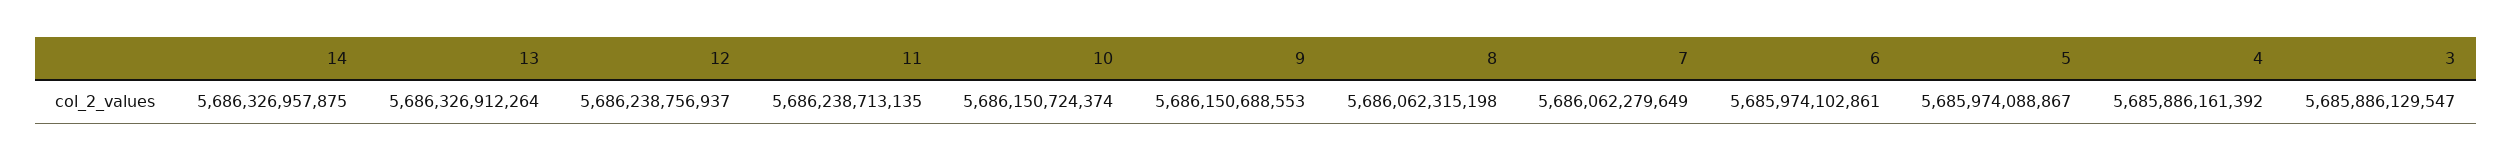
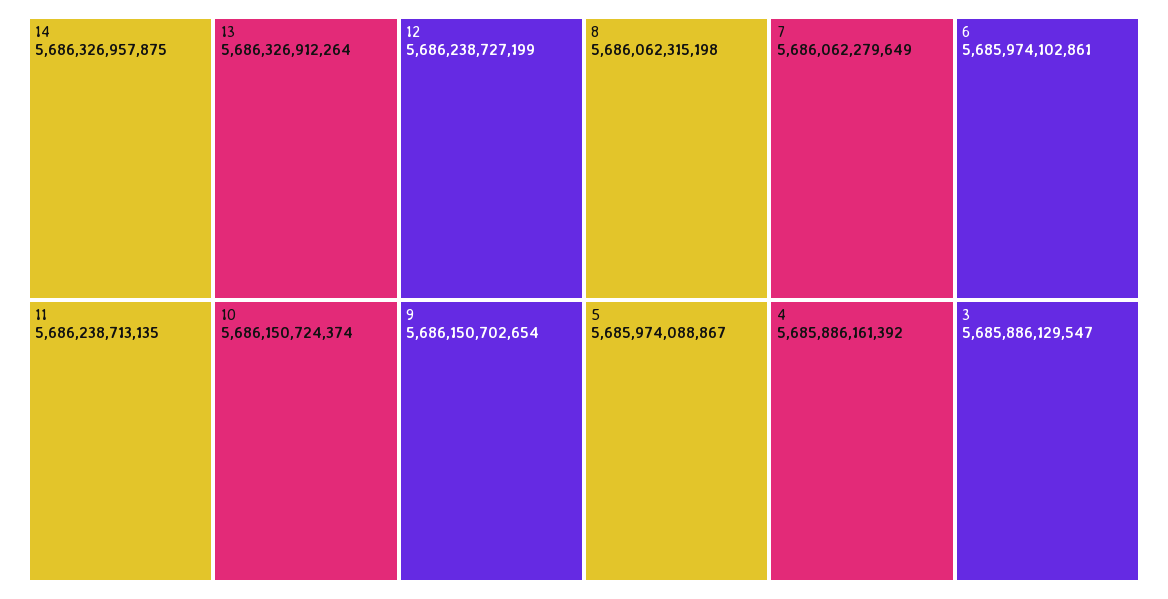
12: 5686238756937 -> 5686238727199
9: 5686150688553 -> 5686150702654

